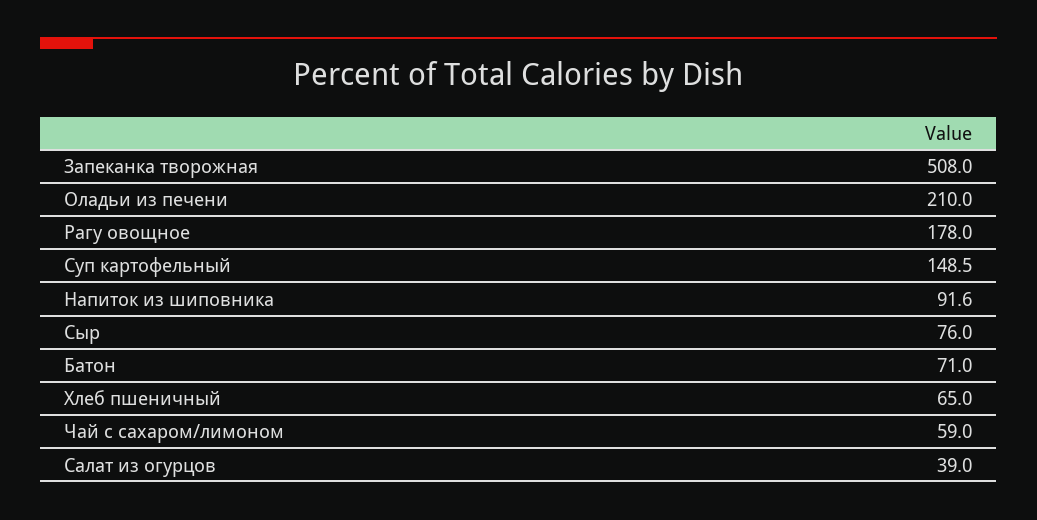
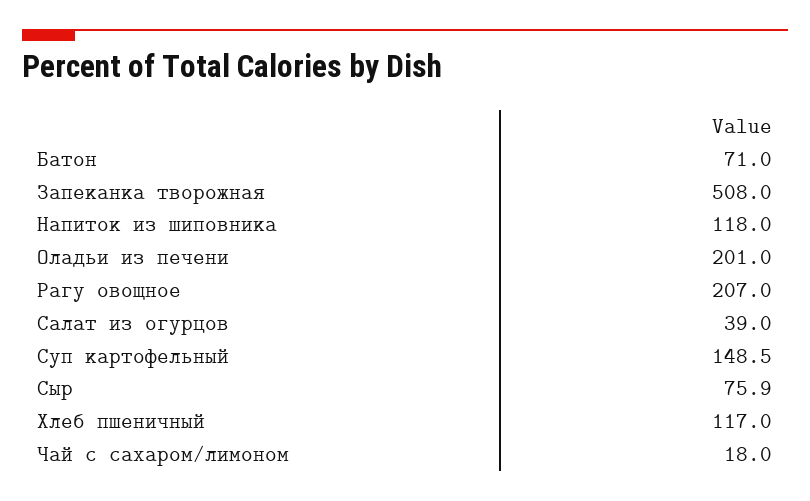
Оладьи из печени: 210 -> 201
Рагу овощное: 178 -> 207
Напиток из шиповника: 91.6 -> 118
Сыр: 76 -> 75.9
Хлеб пшеничный: 65 -> 117
Чай с сахаром/лимоном: 59 -> 18

